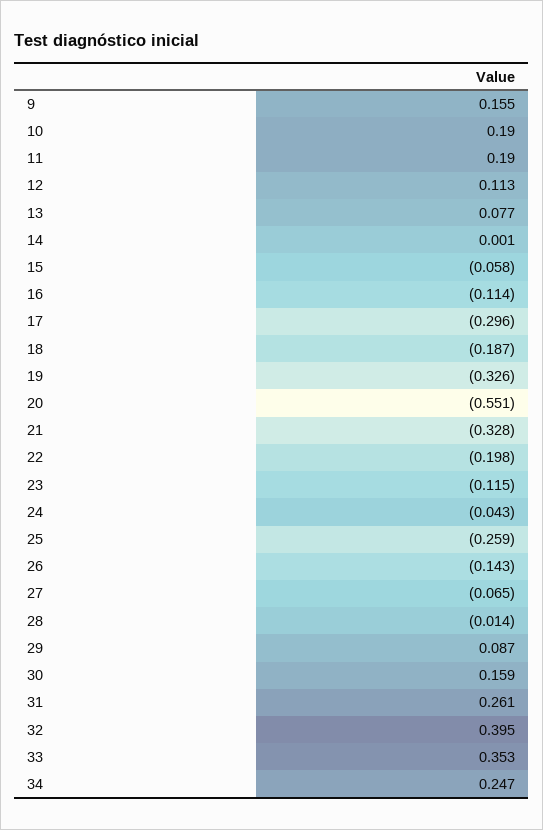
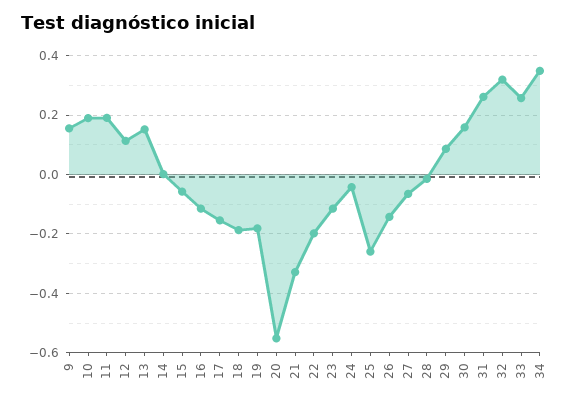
13: 0.077 -> 0.15
17: -0.296 -> -0.15
19: -0.326 -> -0.175
32: 0.395 -> 0.325
33: 0.353 -> 0.25
34: 0.247 -> 0.35

